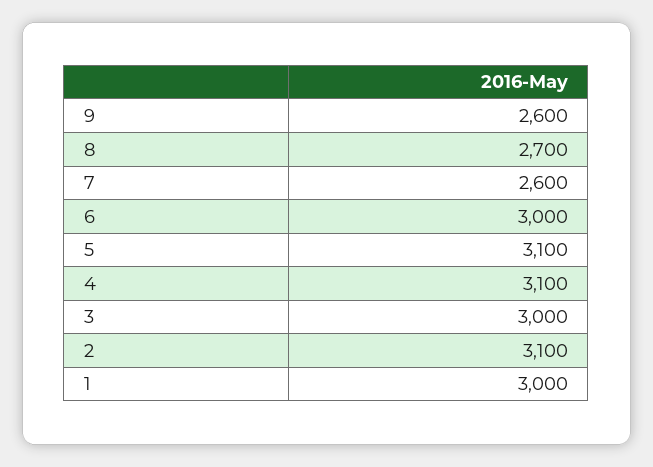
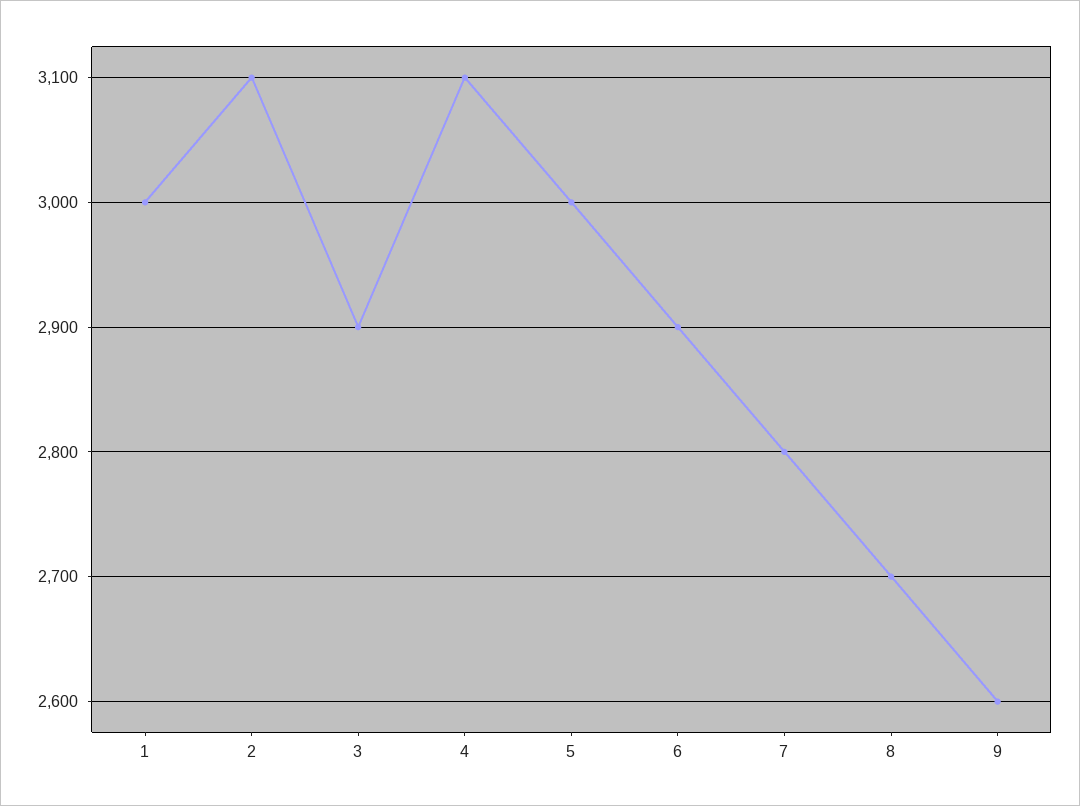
7: 2600 -> 2800
6: 3000 -> 2900
5: 3100 -> 3000
3: 3000 -> 2900

